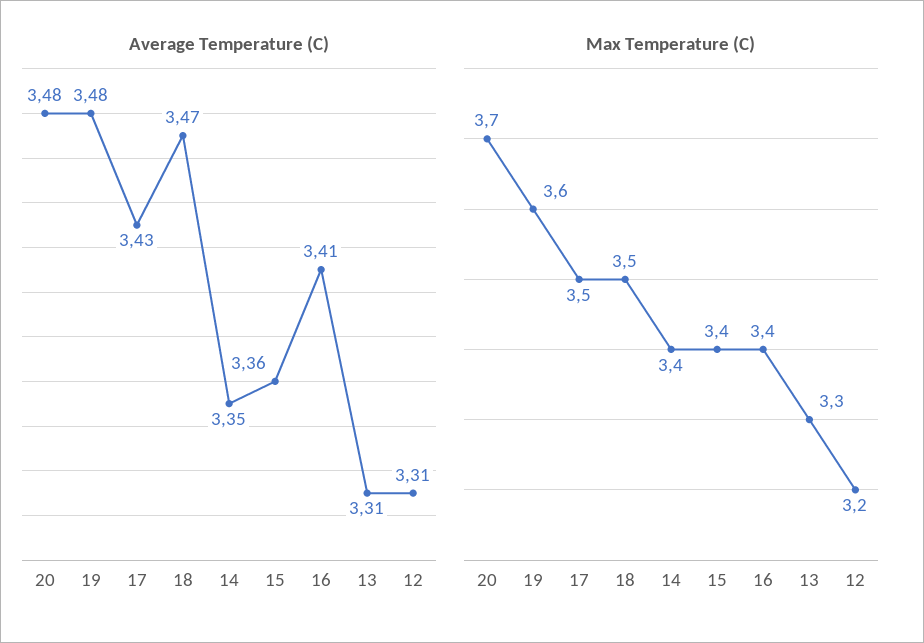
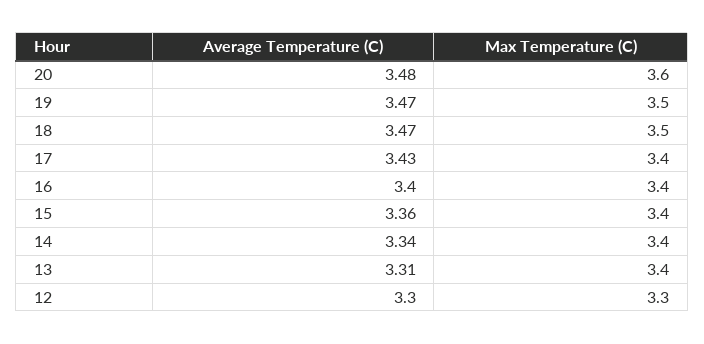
Average Temperature (C), 19: 3.48 -> 3.47
Average Temperature (C), 14: 3.35 -> 3.34
Average Temperature (C), 16: 3.41 -> 3.4
Average Temperature (C), 12: 3.31 -> 3.3
Max Temperature (C), 20: 3.7 -> 3.6
Max Temperature (C), 19: 3.6 -> 3.5
Max Temperature (C), 17: 3.5 -> 3.4
Max Temperature (C), 13: 3.3 -> 3.4
Max Temperature (C), 12: 3.2 -> 3.3

